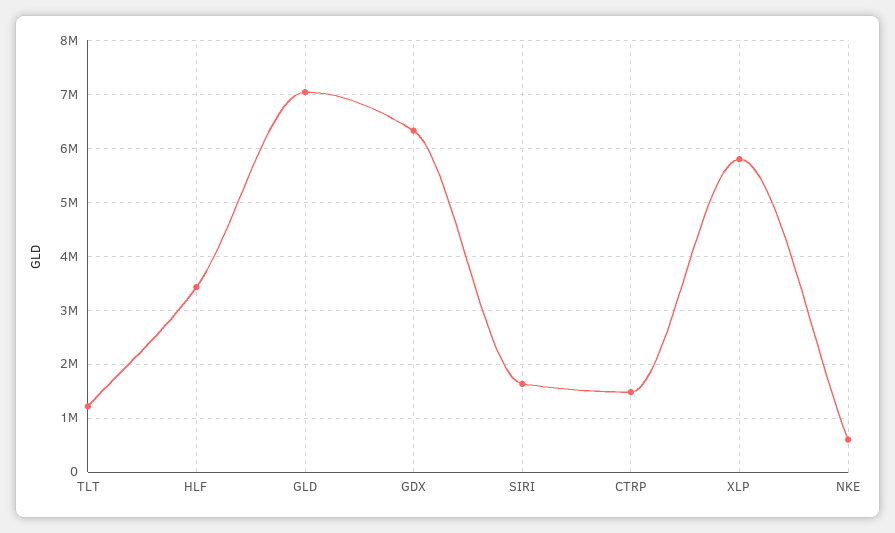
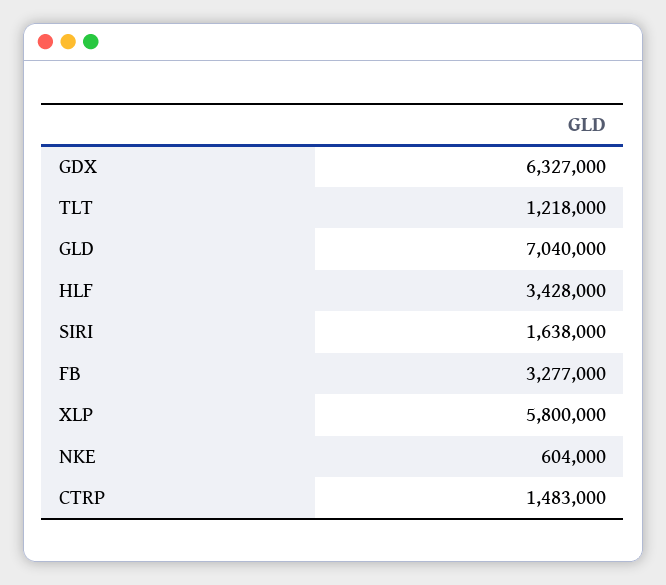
FB: none -> 3277000

